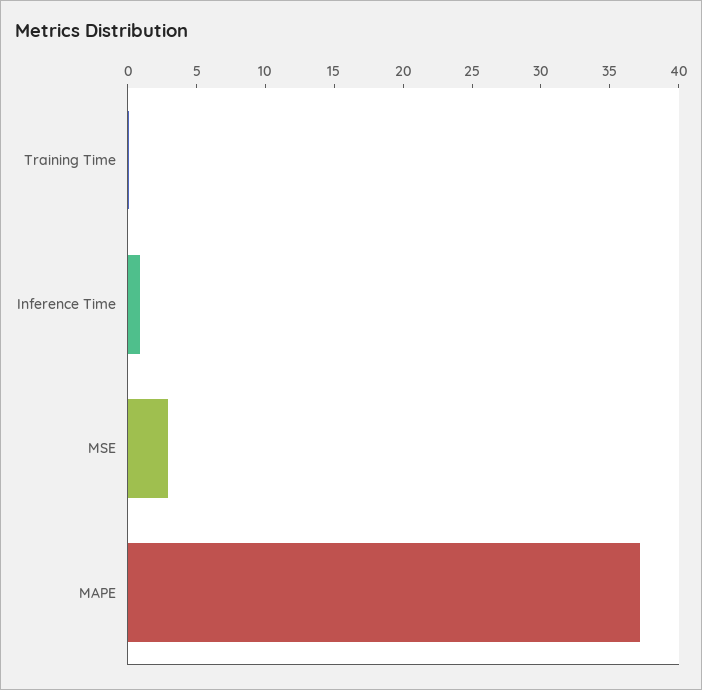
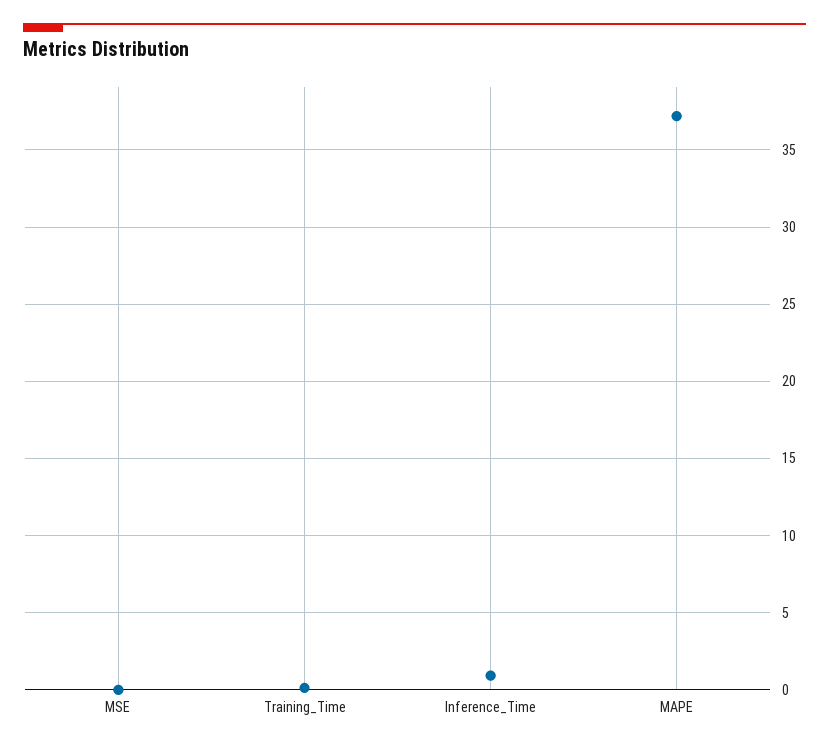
MSE: 3 -> 0

